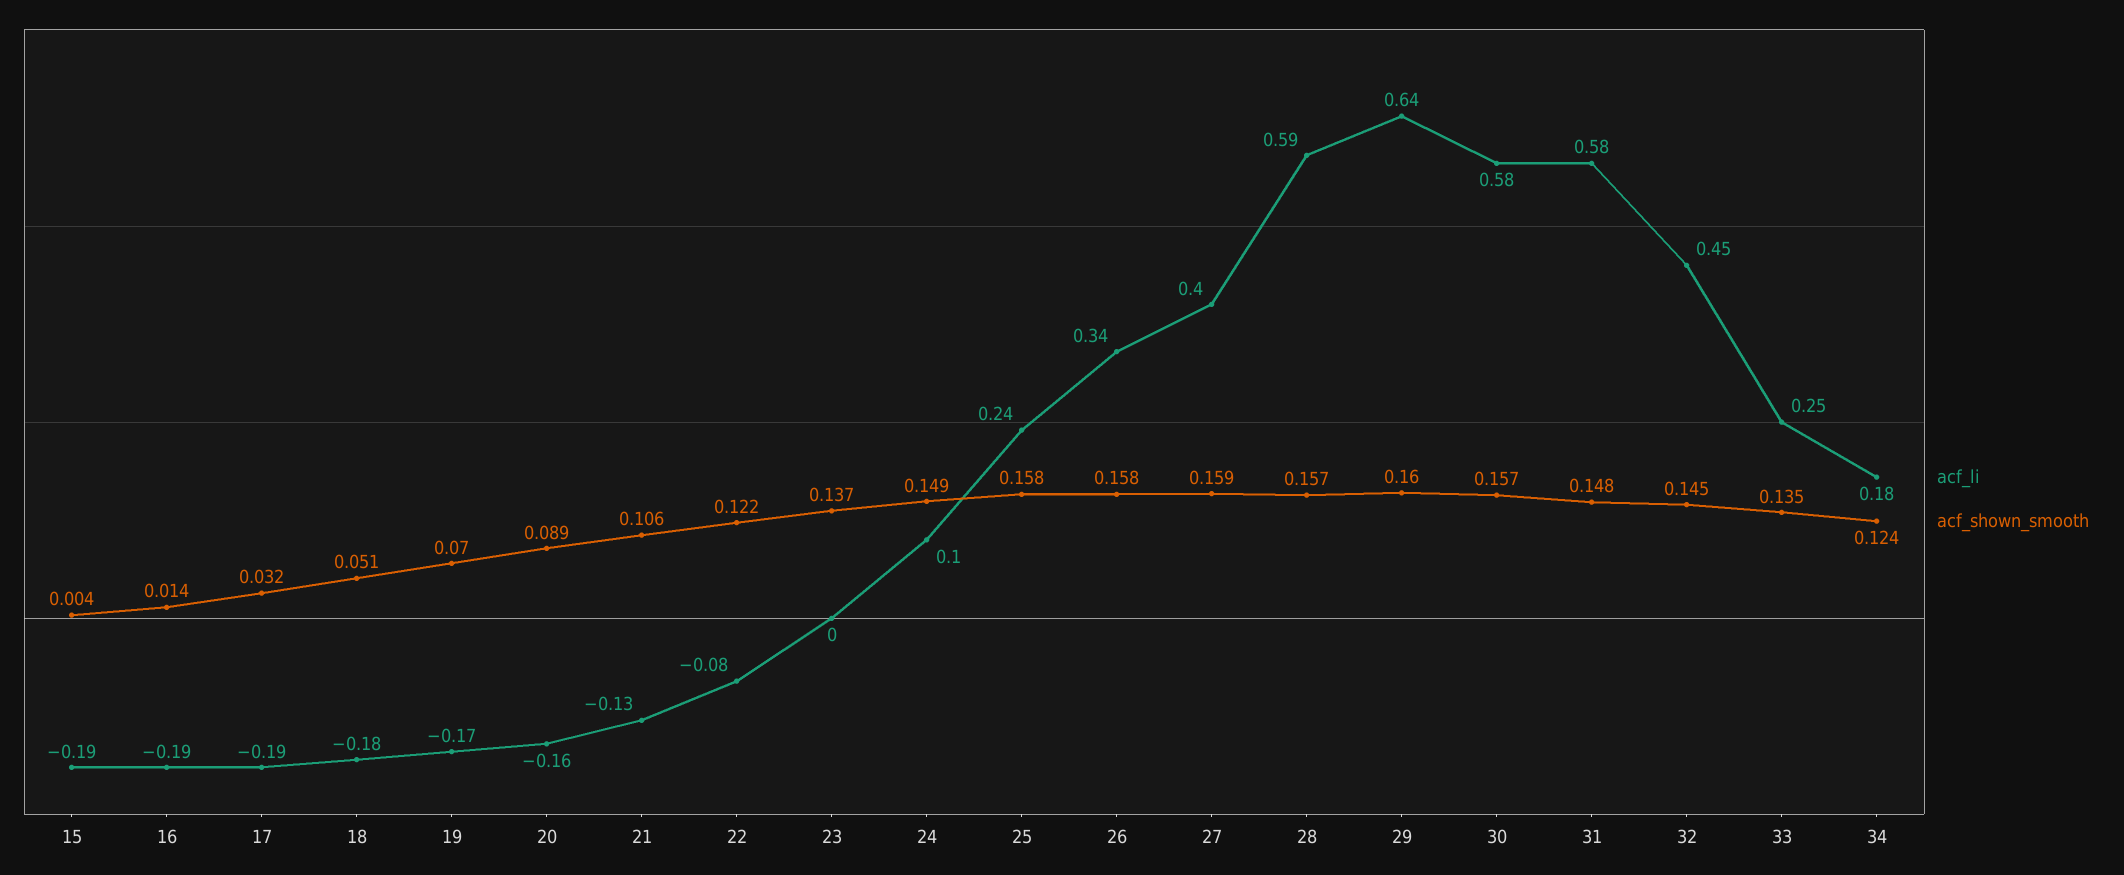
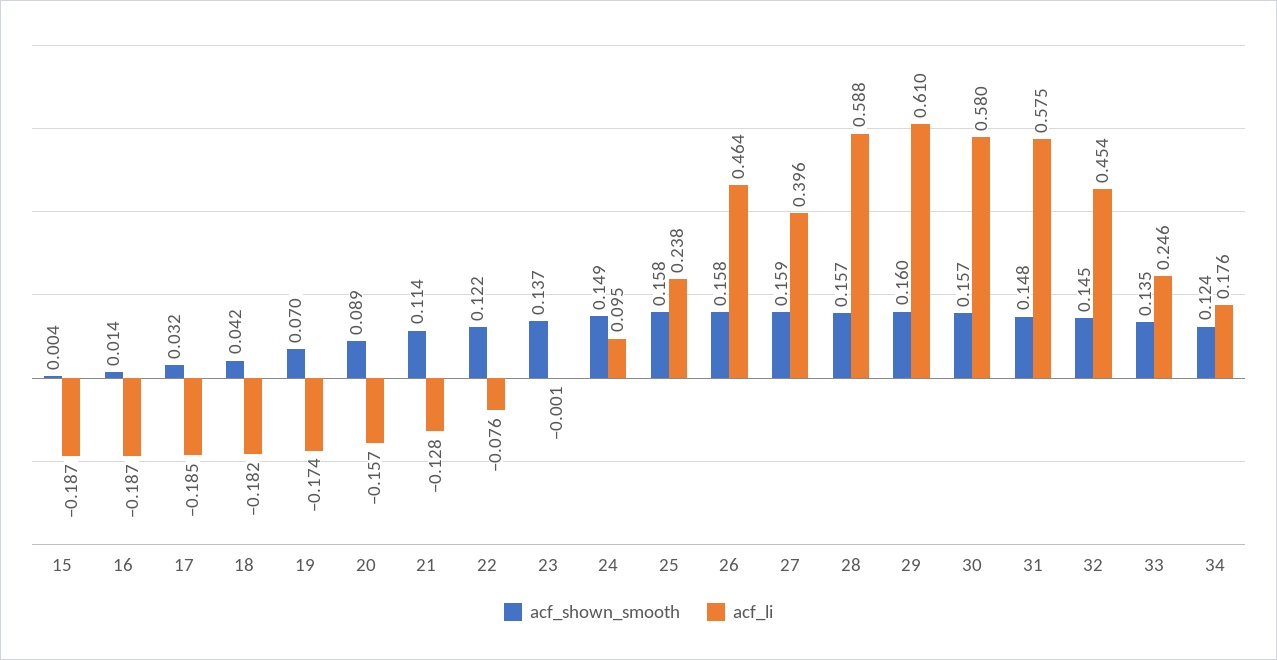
acf_shown_smooth, 18: 0.051 -> 0.042
acf_shown_smooth, 21: 0.106 -> 0.114
acf_li, 26: 0.34 -> 0.464
acf_li, 29: 0.64 -> 0.61

